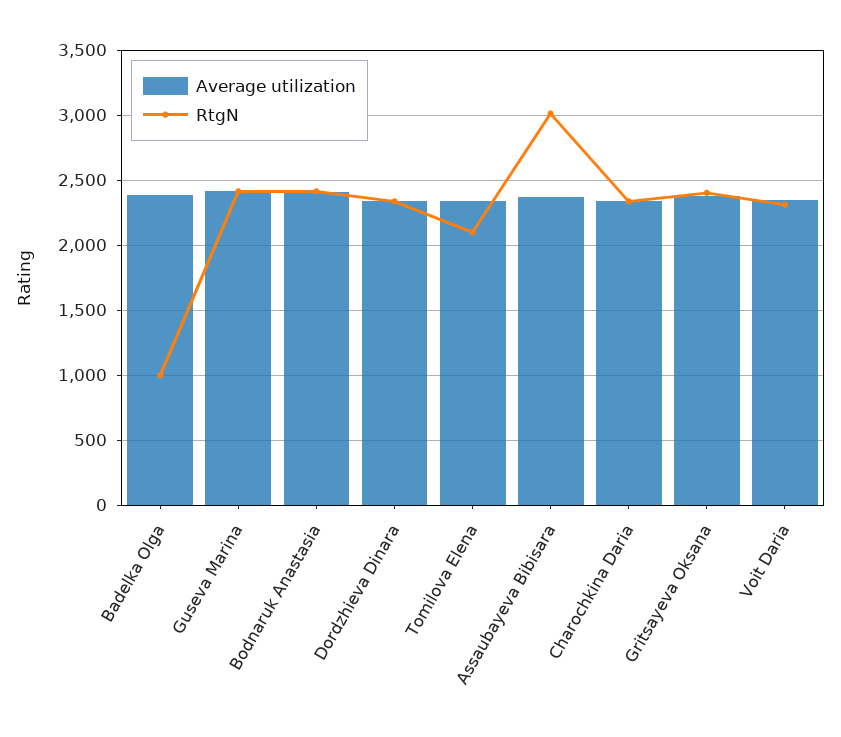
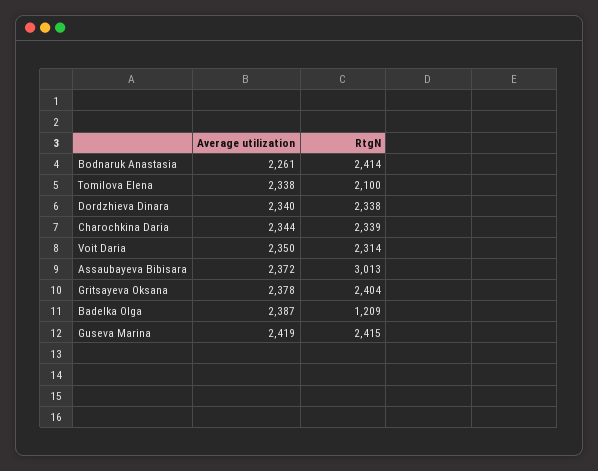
RtgN, Badelka Olga: 1000 -> 1209
Average utilization, Bodnaruk Anastasia: 2400 -> 2261

